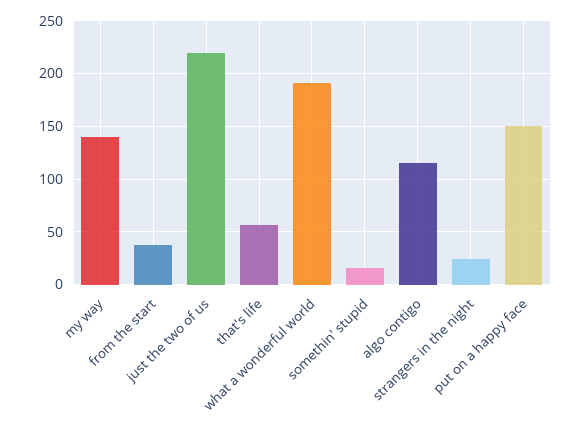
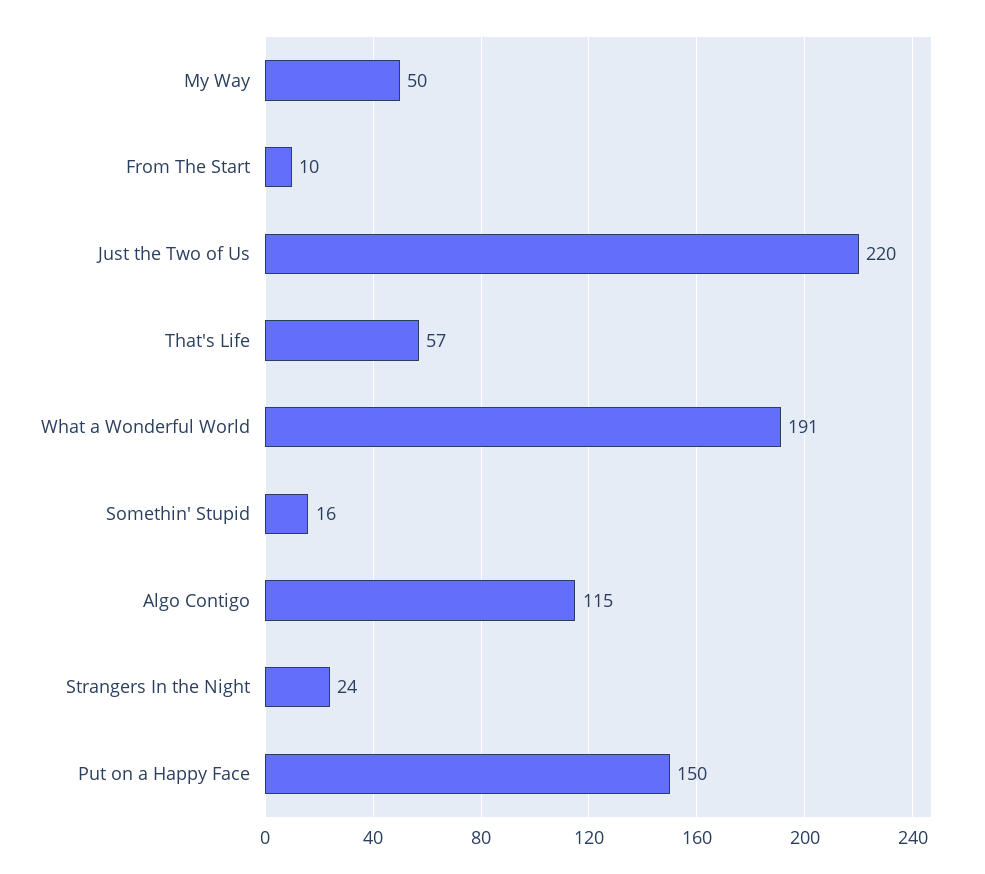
my way: 140 -> 50
from the start: 40 -> 10

